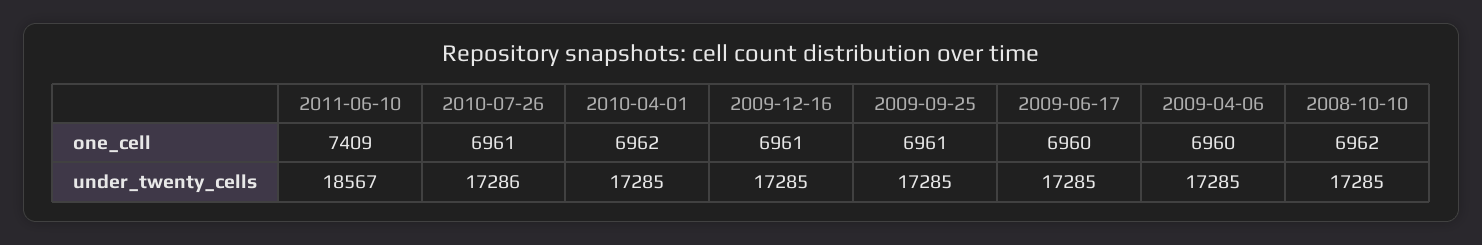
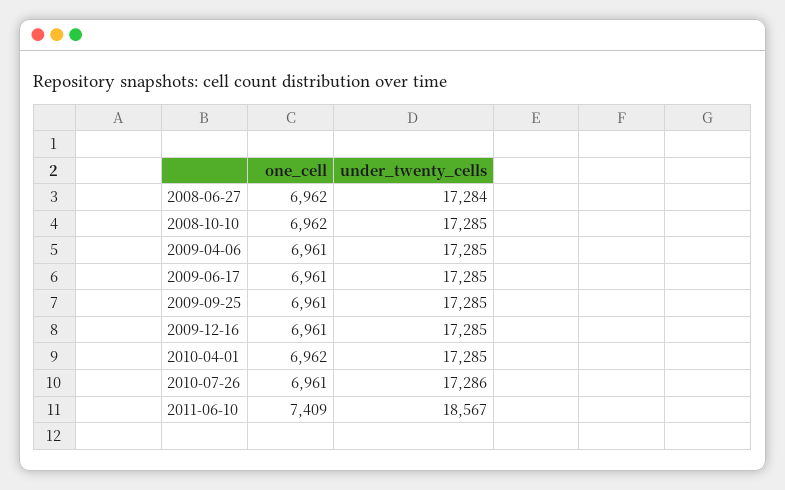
2009-06-17, one_cell: 6960 -> 6961
2009-04-06, one_cell: 6960 -> 6961
2008-06-27, one_cell: none -> 6962
2008-06-27, under_twenty_cells: none -> 17284

